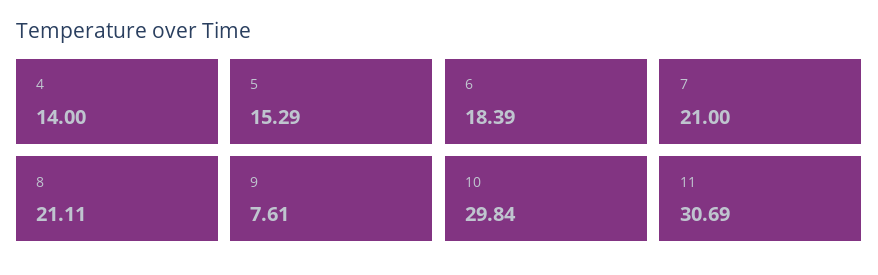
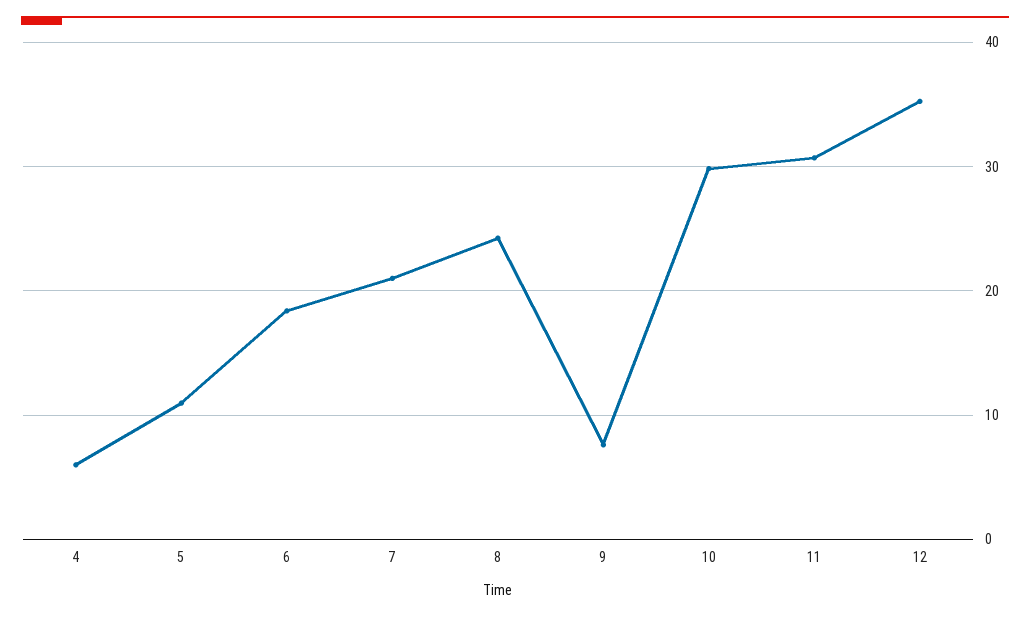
4: 14 -> 6
5: 15.29 -> 11
8: 21.11 -> 24
12: none -> 35

